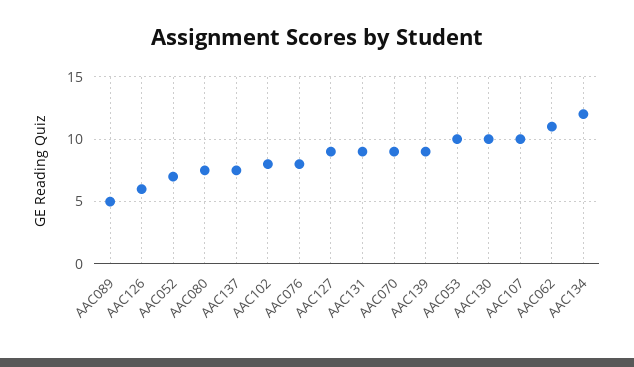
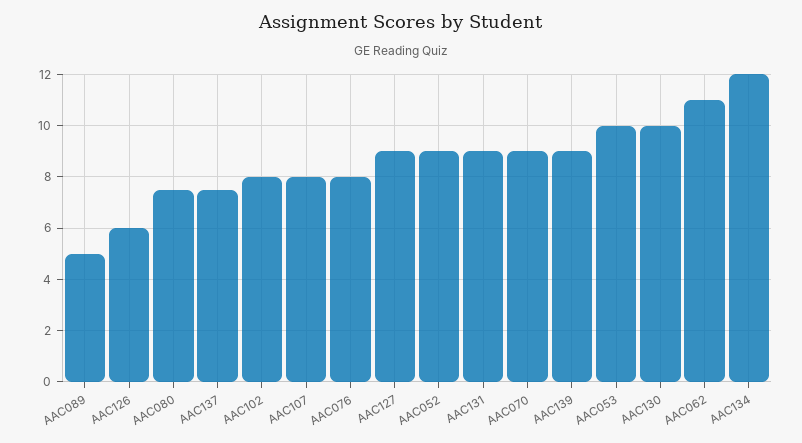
AAC052: 7 -> 9
AAC107: 10 -> 8

